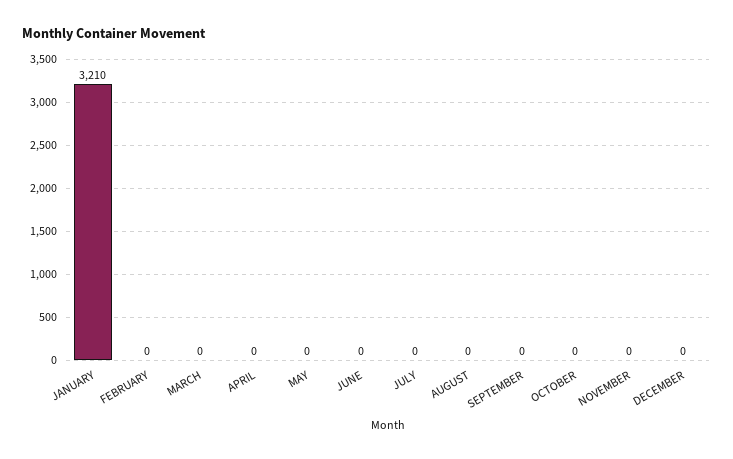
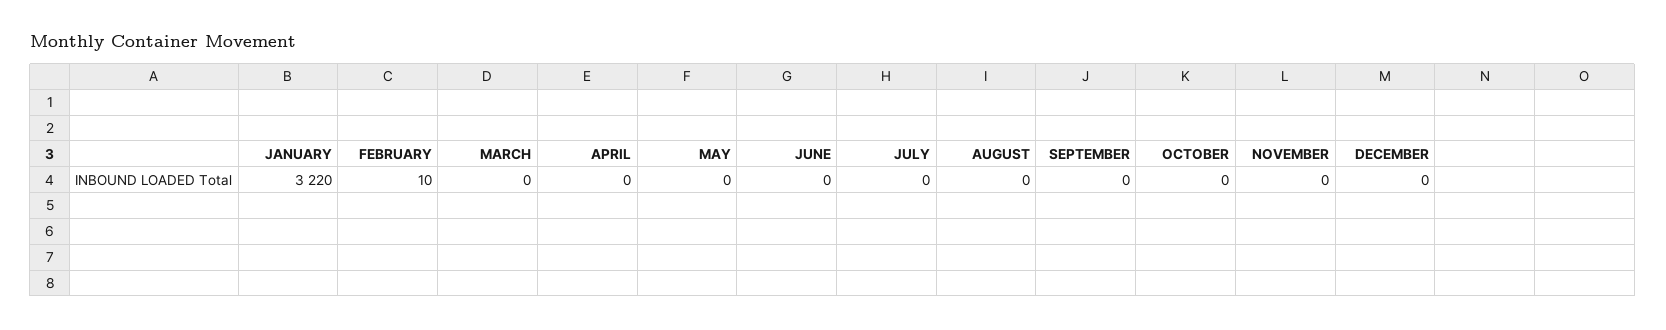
JANUARY: 3210 -> 3220
FEBRUARY: 0 -> 10

